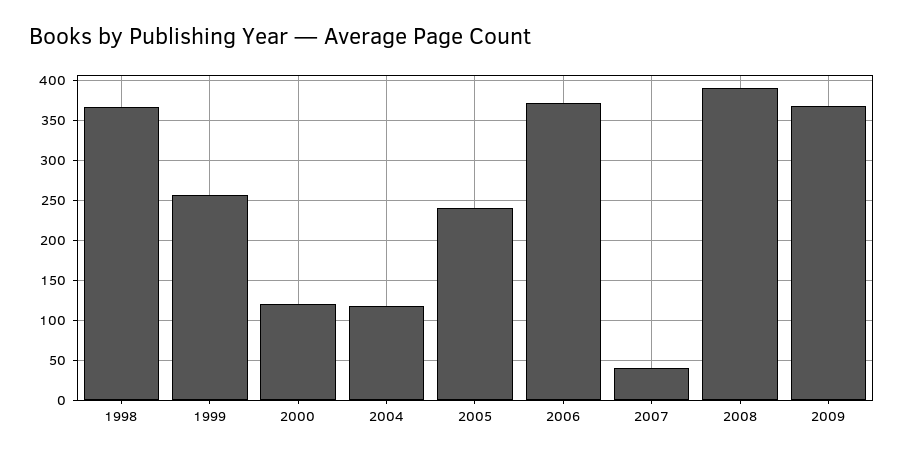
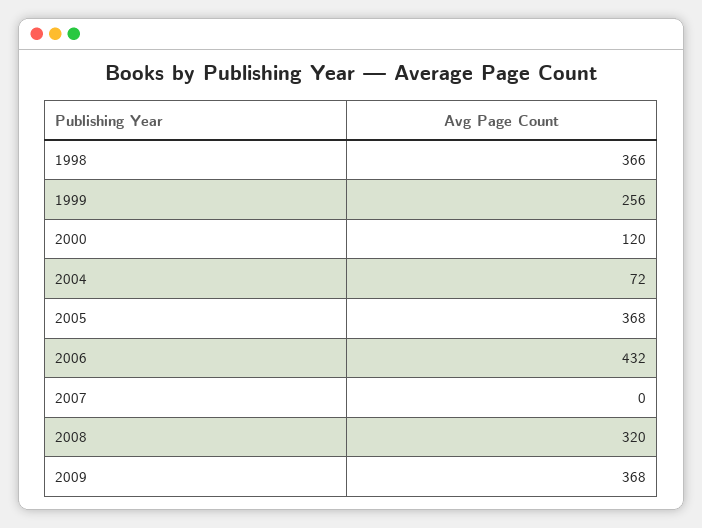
2004: 120 -> 72
2005: 240 -> 368
2006: 370 -> 432
2007: 40 -> 0
2008: 390 -> 320

